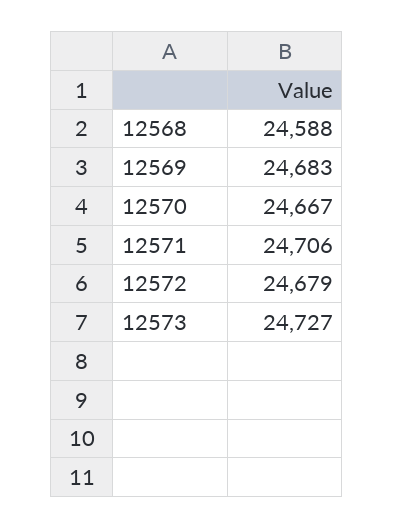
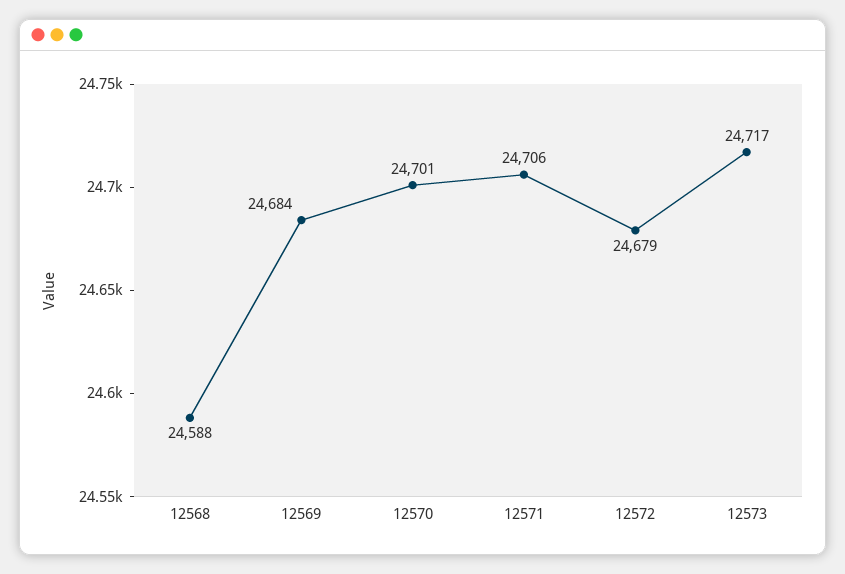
12569: 24683 -> 24684
12570: 24667 -> 24701
12573: 24727 -> 24717

